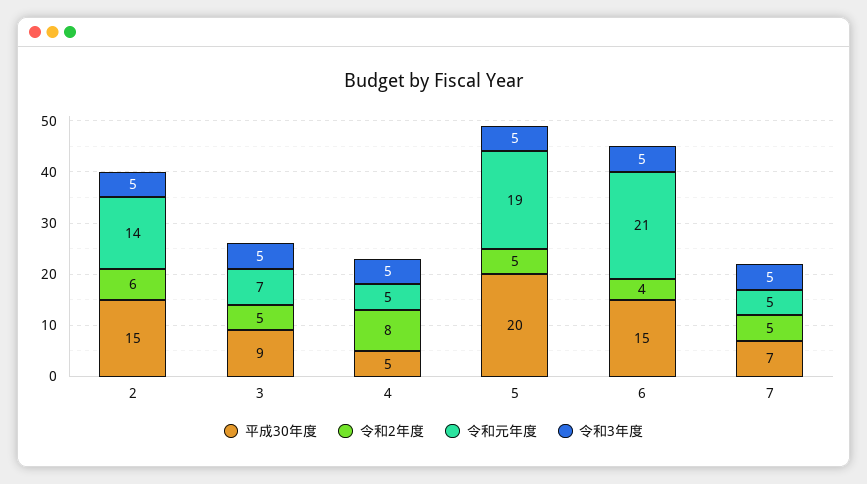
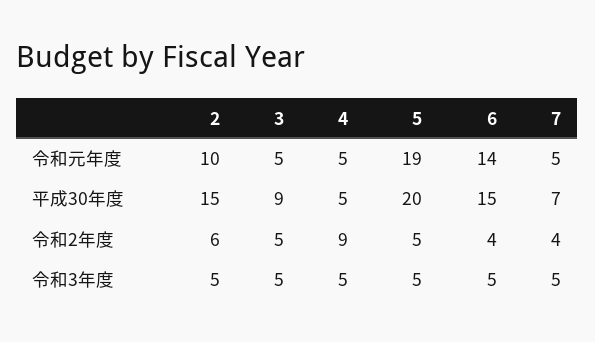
令和元年度, 2: 14 -> 10
令和元年度, 3: 7 -> 5
令和2年度, 4: 8 -> 9
令和元年度, 6: 21 -> 14
令和2年度, 7: 5 -> 4

